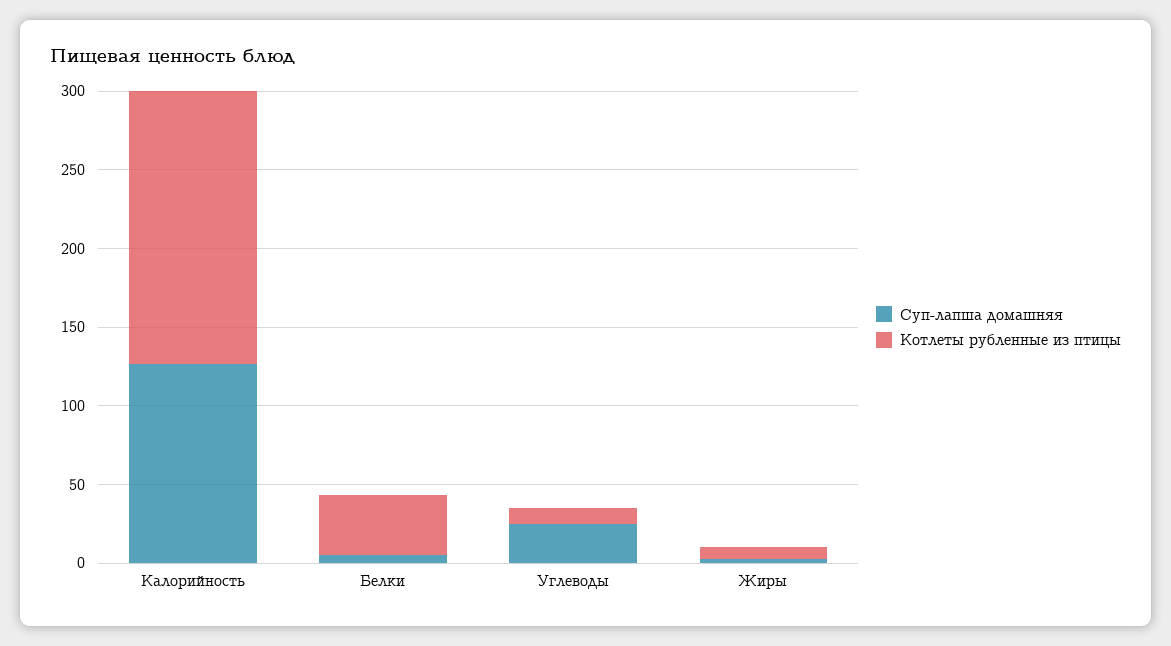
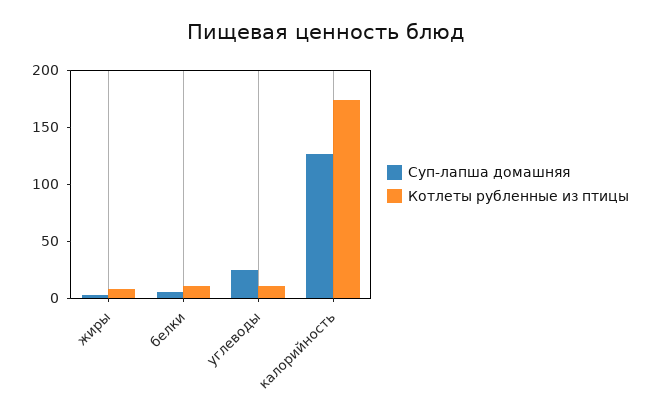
Котлеты рубленные из птицы, Белки: 40 -> 10

